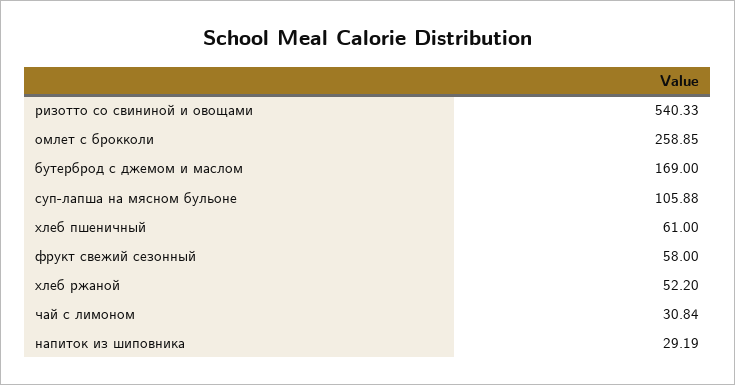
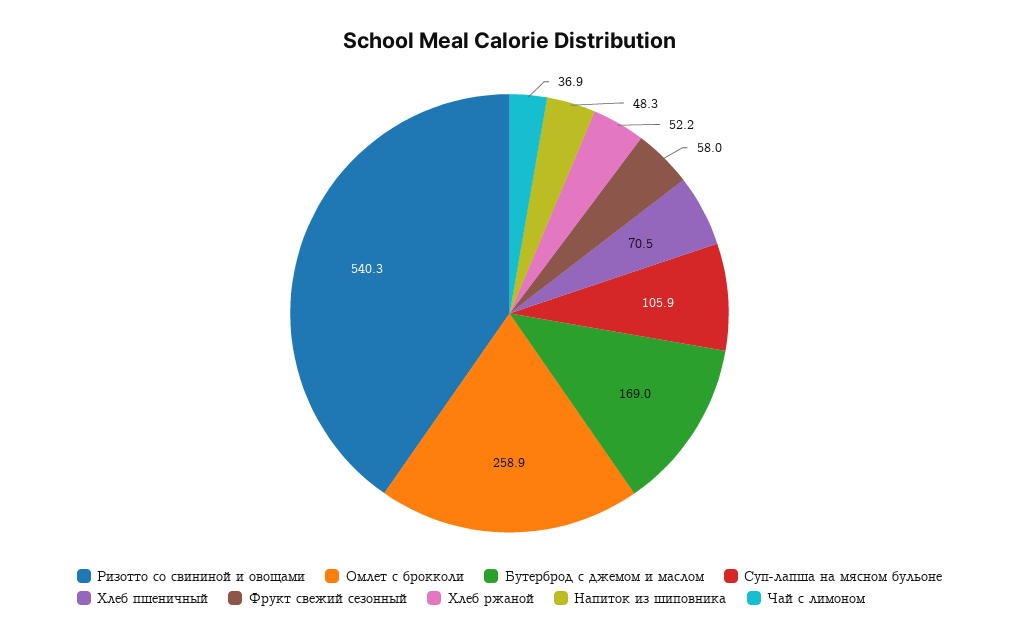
хлеб пшеничный: 61 -> 70.5
чай с лимоном: 30.84 -> 36.9
напиток из шиповника: 29.19 -> 48.3

